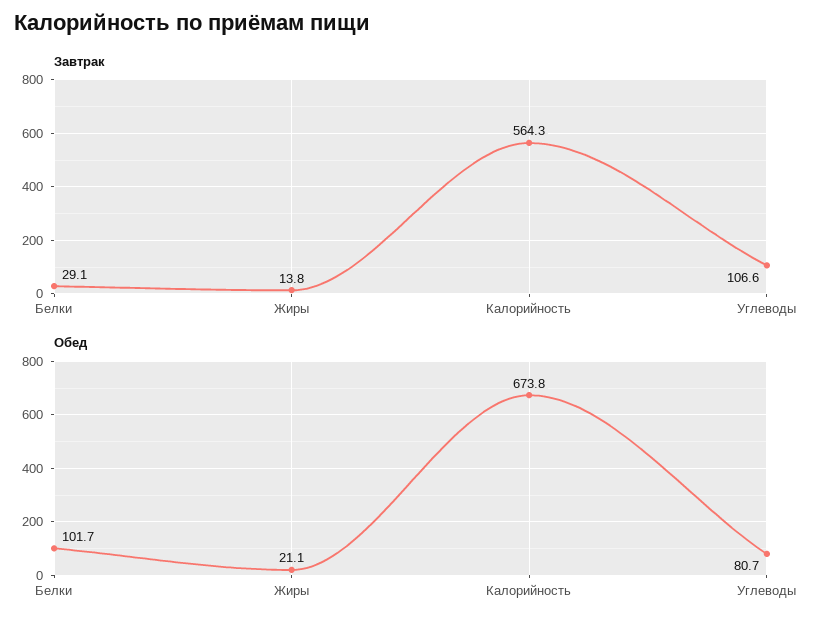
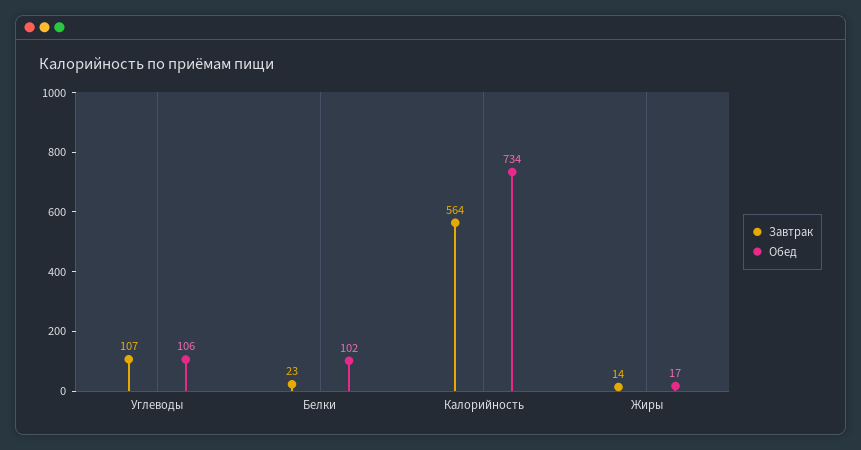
Завтрак, Белки: 29.1 -> 23
Обед, Жиры: 21.1 -> 17
Обед, Калорийность: 673.8 -> 734
Обед, Углеводы: 80.7 -> 106

